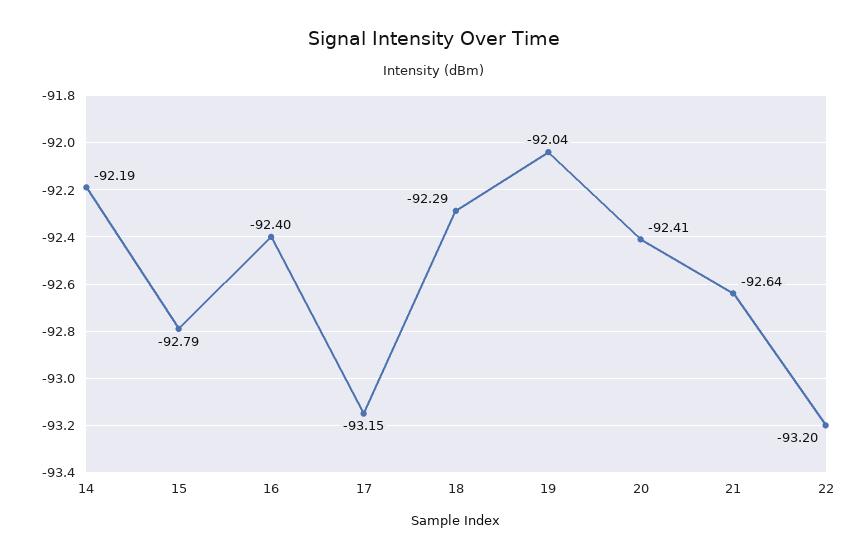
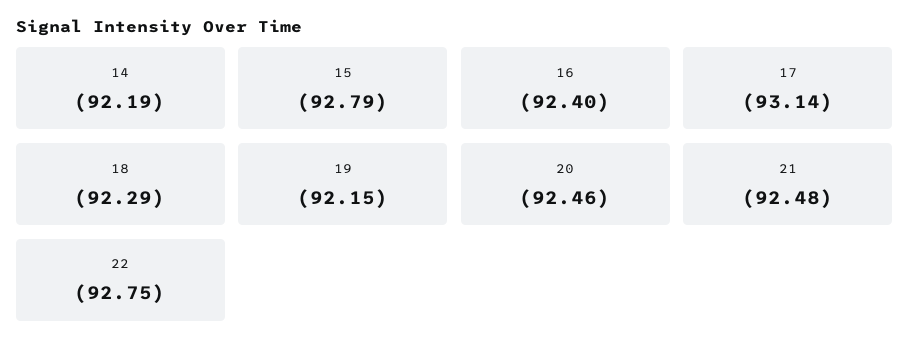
17: -93.15 -> -93.14
19: -92.04 -> -92.15
20: -92.41 -> -92.46
21: -92.64 -> -92.48
22: -93.2 -> -92.75

